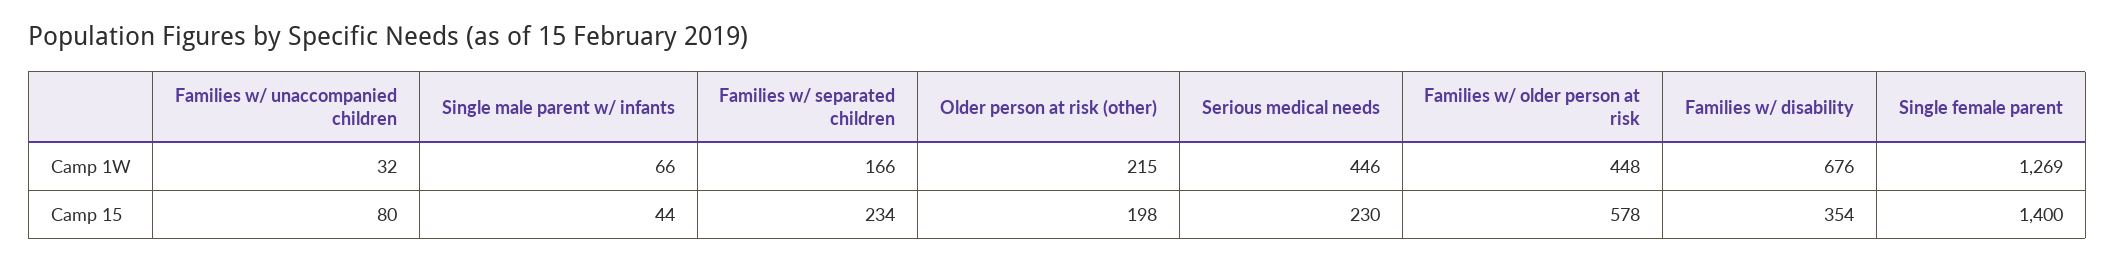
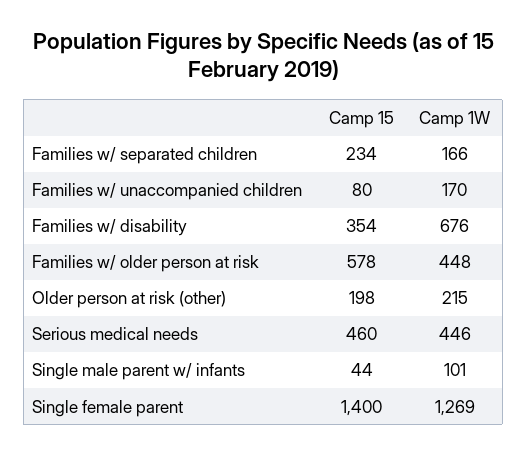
Families w/ unaccompanied children, Camp 1W: 32 -> 170
Single male parent w/ infants, Camp 1W: 66 -> 101
Serious medical needs, Camp 15: 230 -> 460

